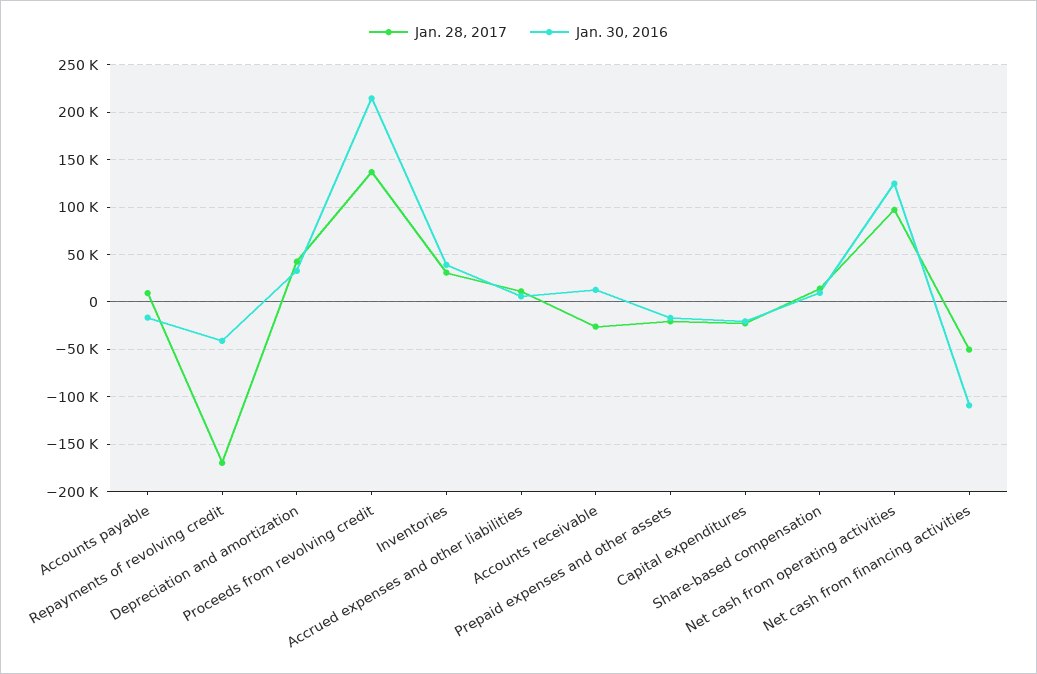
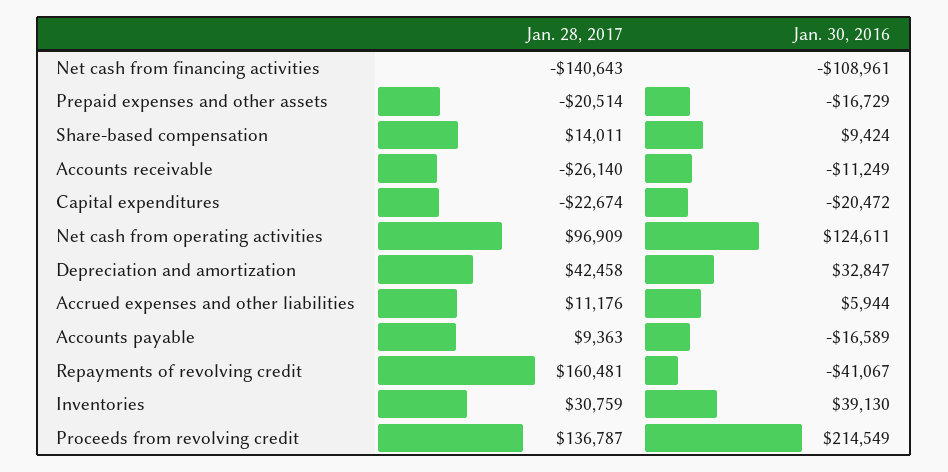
Jan. 28, 2017, Repayments of revolving credit: -170000 -> 160481
Jan. 30, 2016, Accounts receivable: 10000 -> -11249
Jan. 28, 2017, Net cash from financing activities: -50000 -> -140643

